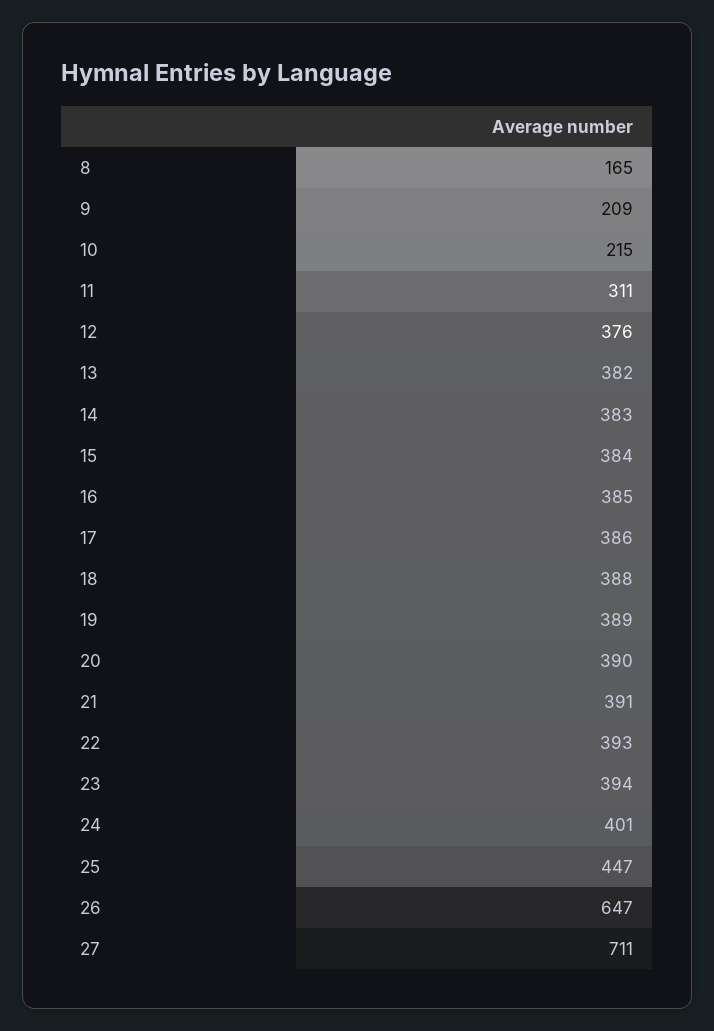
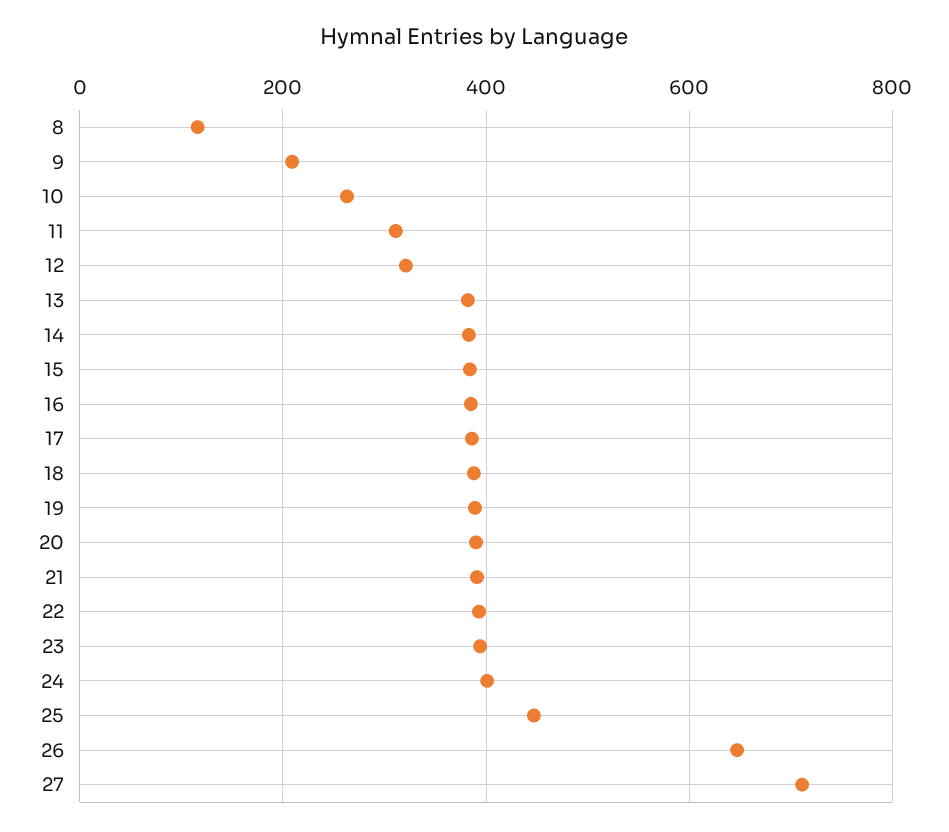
8: 165 -> 120
10: 215 -> 260
12: 376 -> 320

